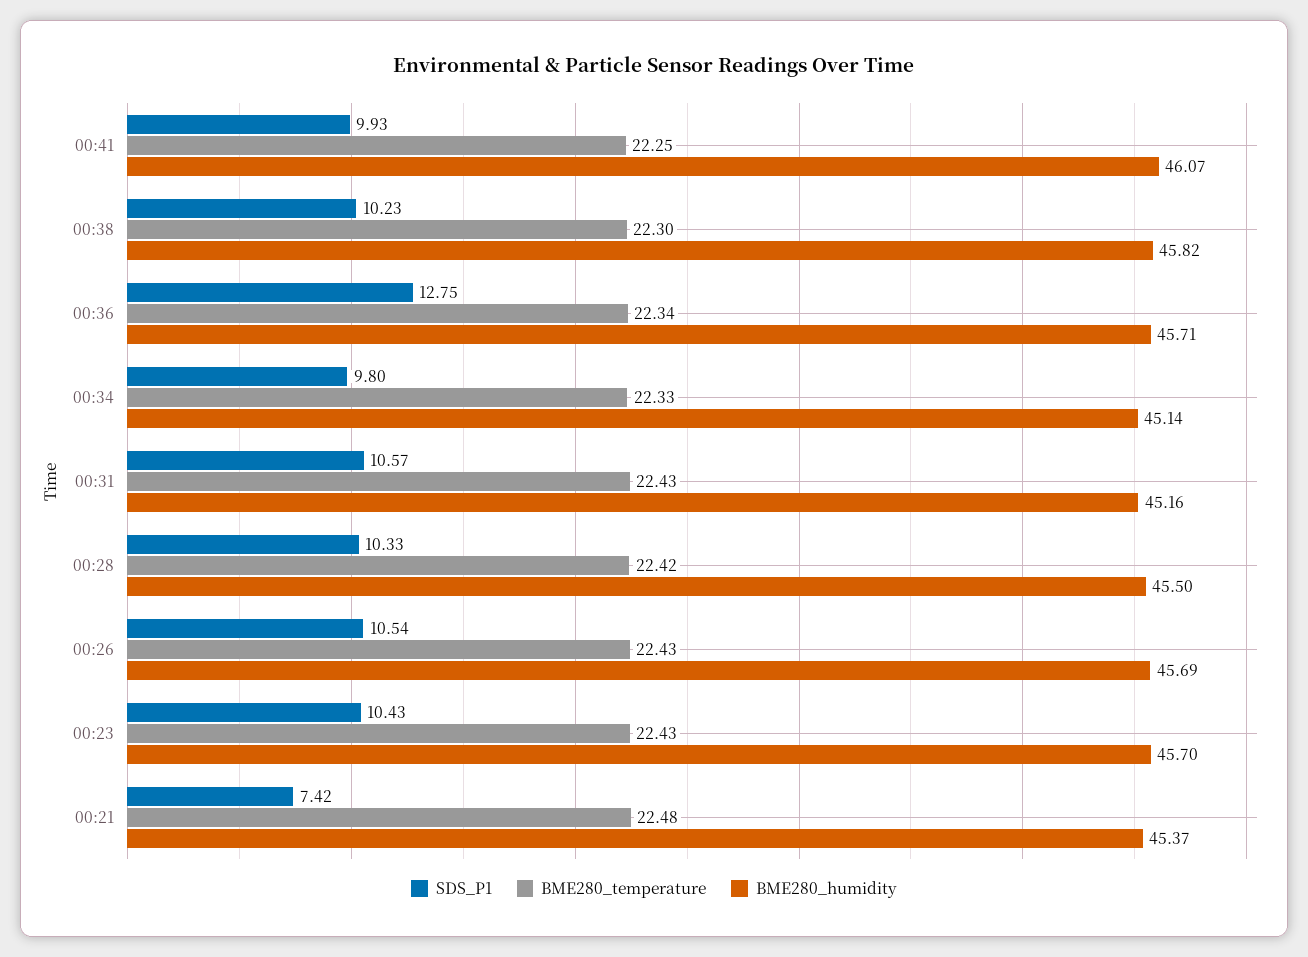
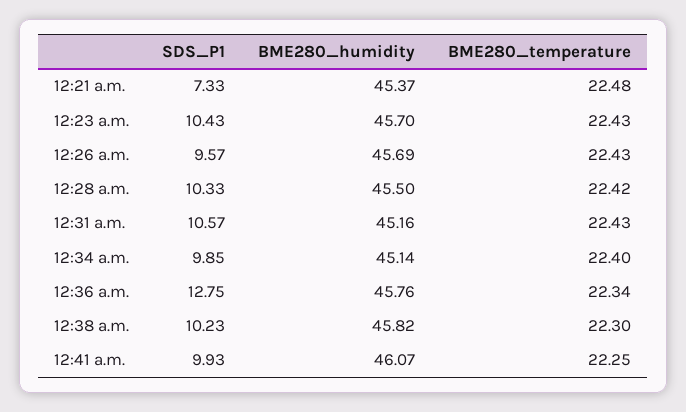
BME280_humidity, 00:36: 45.71 -> 45.76
SDS_P1, 00:34: 9.8 -> 9.85
BME280_temperature, 00:34: 22.33 -> 22.4
SDS_P1, 00:26: 10.54 -> 9.57
SDS_P1, 00:21: 7.42 -> 7.33

